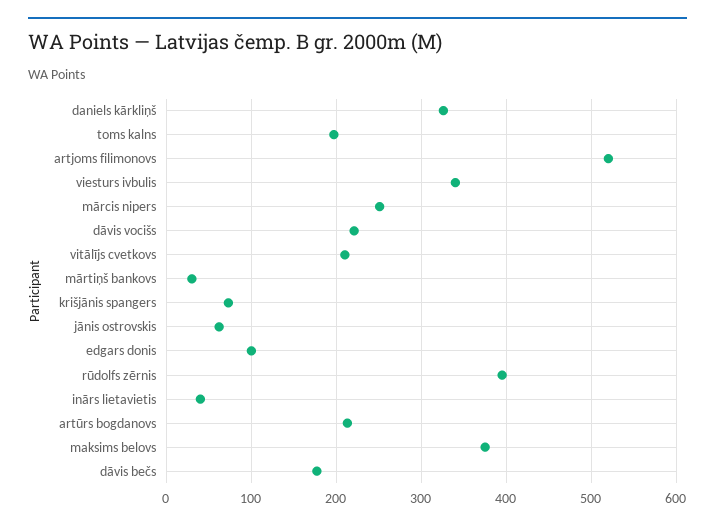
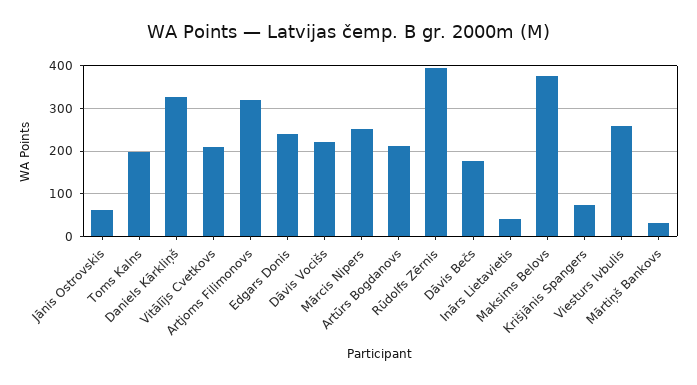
artjoms filimonovs: 520 -> 320
viesturs ivbulis: 340 -> 260
edgars donis: 100 -> 240

